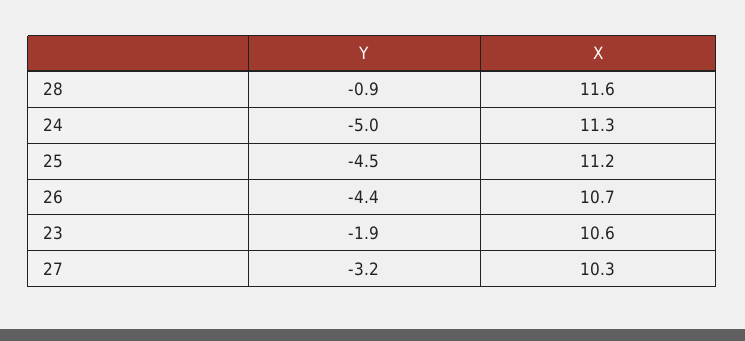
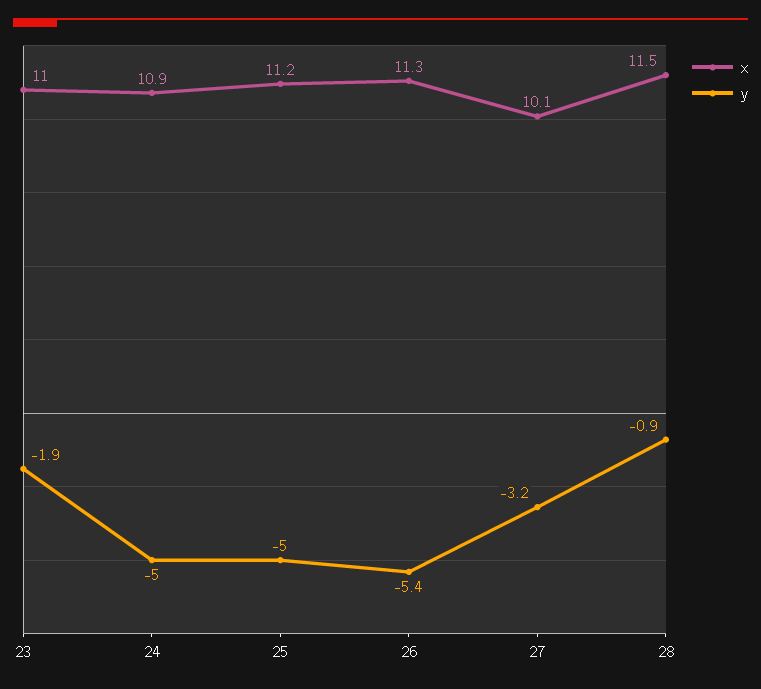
X, 28: 11.6 -> 11.5
X, 24: 11.3 -> 10.9
Y, 25: -4.5 -> -5
Y, 26: -4.4 -> -5.4
X, 26: 10.7 -> 11.3
X, 23: 10.6 -> 11
X, 27: 10.3 -> 10.1

